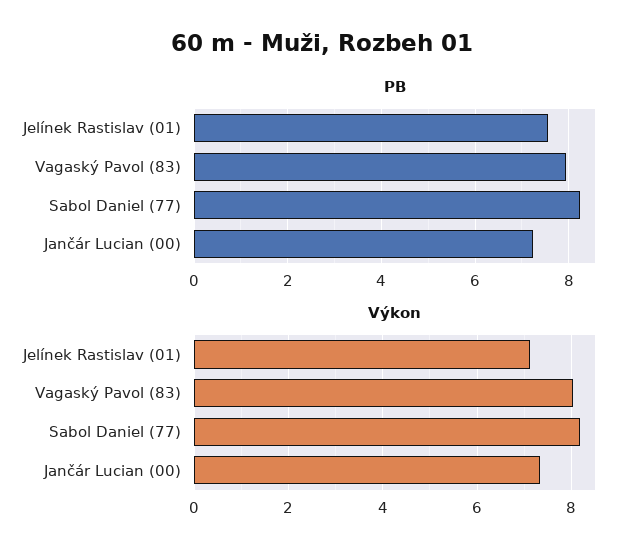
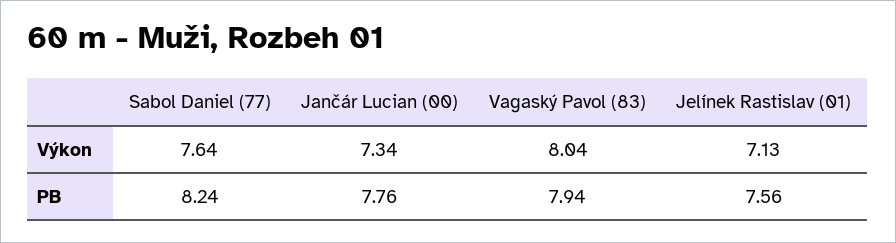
PB, Jančár Lucian (00): 7.2 -> 7.76
Výkon, Sabol Daniel (77): 8.2 -> 7.64

